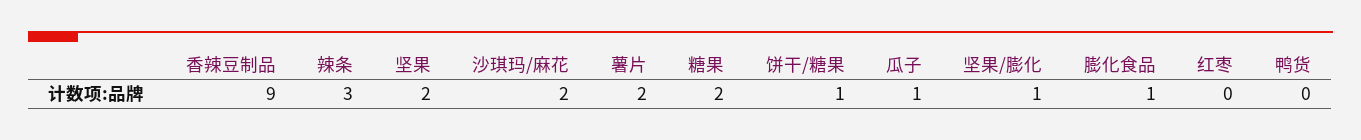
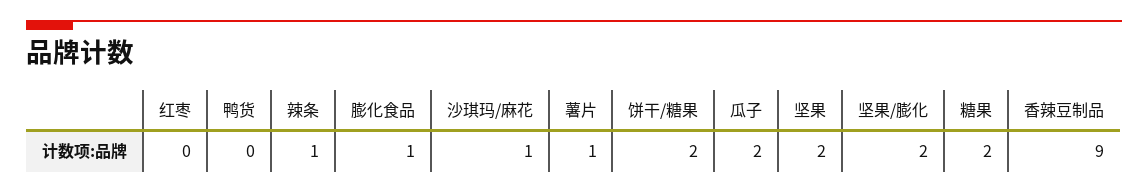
辣条: 3 -> 1
沙琪玛/麻花: 2 -> 1
薯片: 2 -> 1
饼干/糖果: 1 -> 2
瓜子: 1 -> 2
坚果/膨化: 1 -> 2

